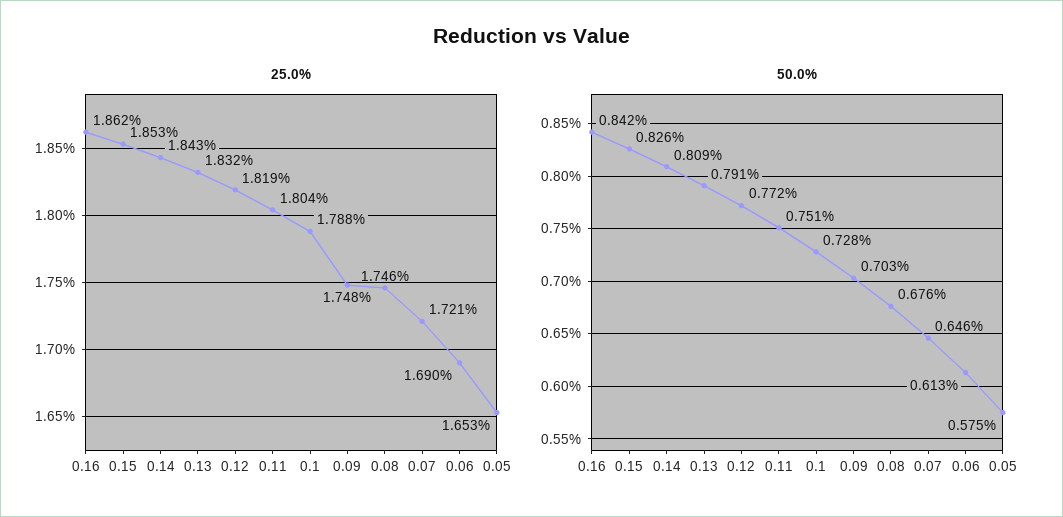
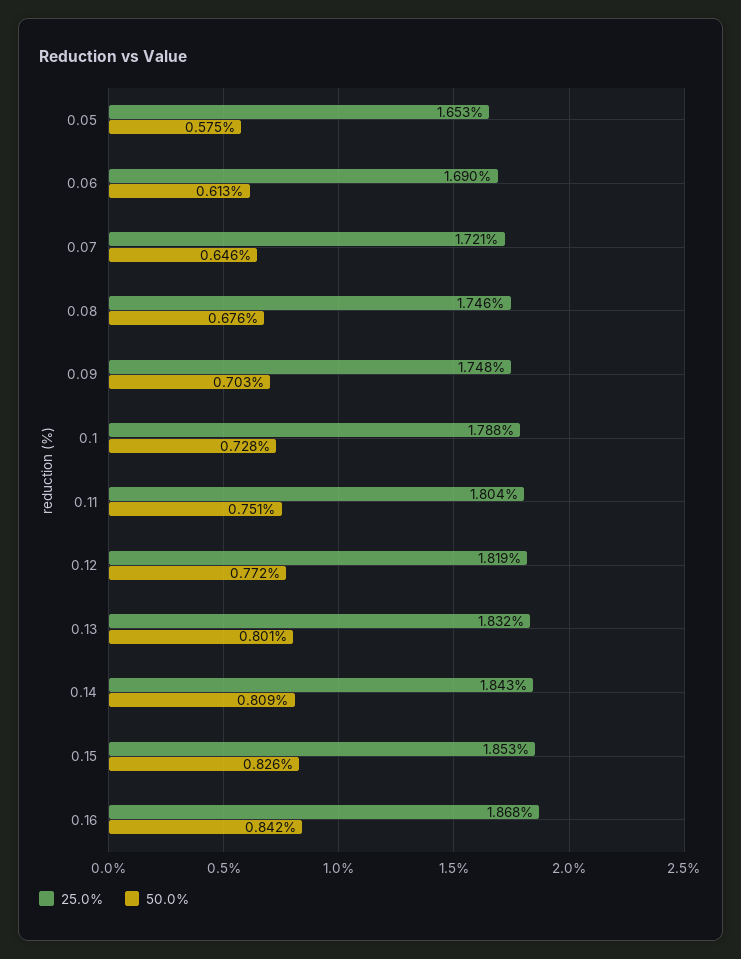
25.0%, 0.16: 1.862 -> 1.868
50.0%, 0.13: 0.791 -> 0.801

